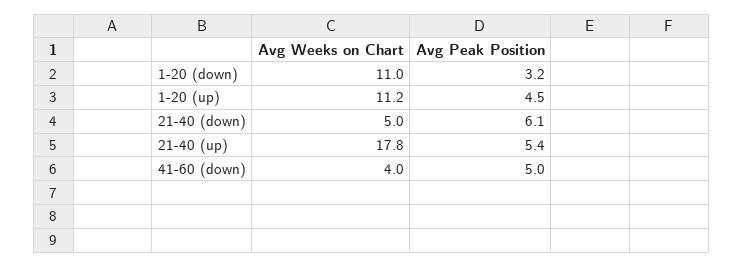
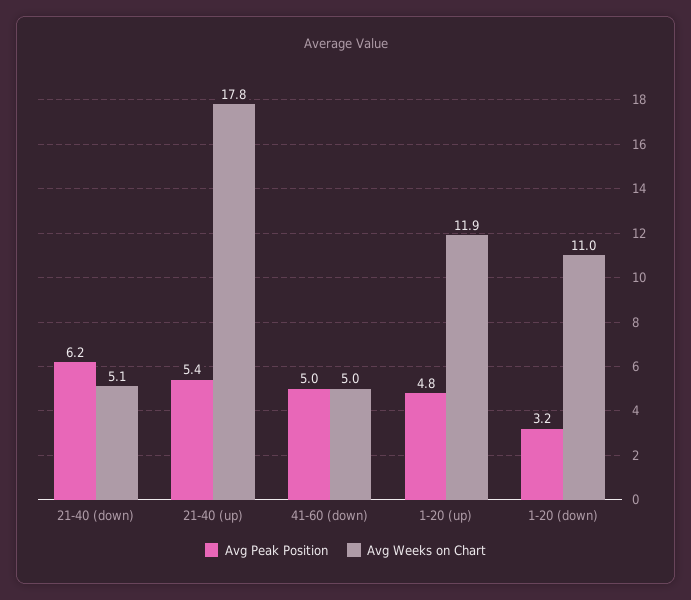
Avg Weeks on Chart, 1-20 (up): 11.2 -> 11.9
Avg Peak Position, 1-20 (up): 4.5 -> 4.8
Avg Weeks on Chart, 21-40 (down): 5 -> 5.1
Avg Peak Position, 21-40 (down): 6.1 -> 6.2
Avg Weeks on Chart, 41-60 (down): 4 -> 5

